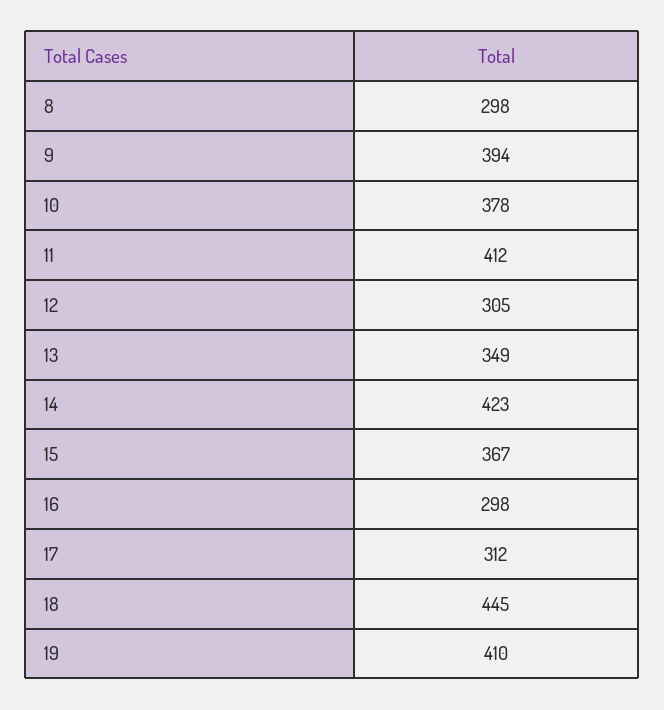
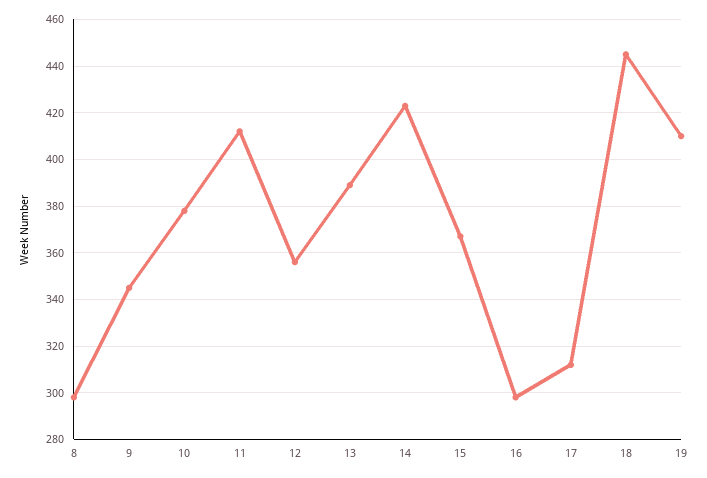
9: 394 -> 345
12: 305 -> 355
13: 349 -> 390

